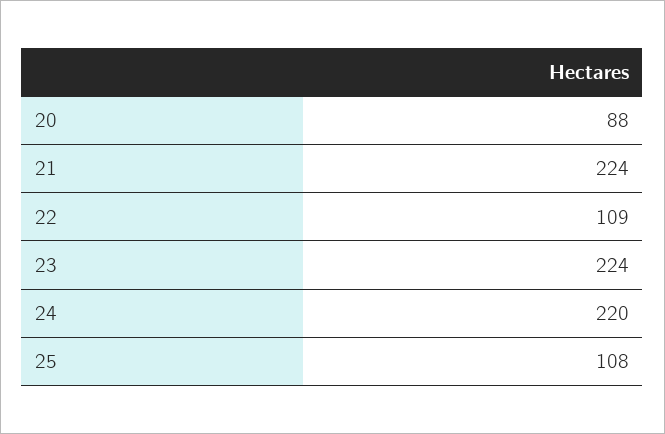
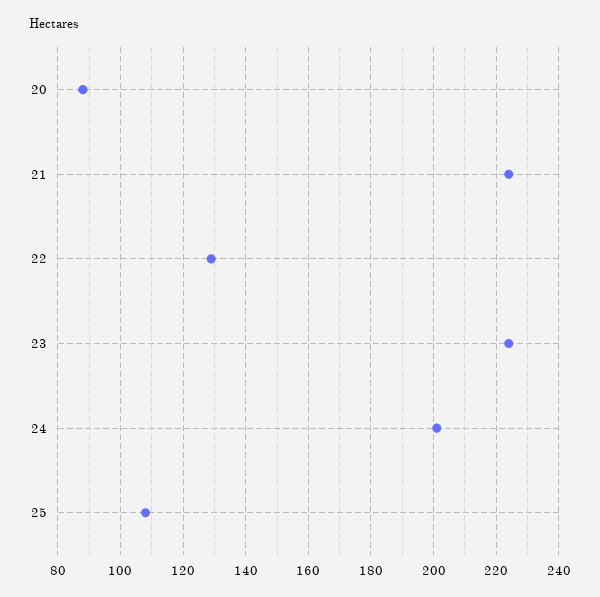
22: 109 -> 130
24: 220 -> 200

